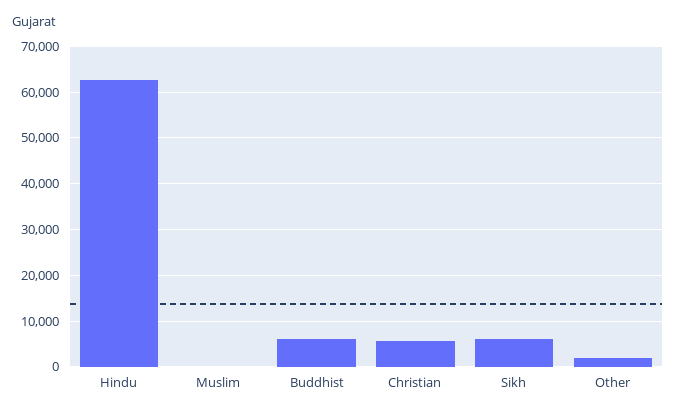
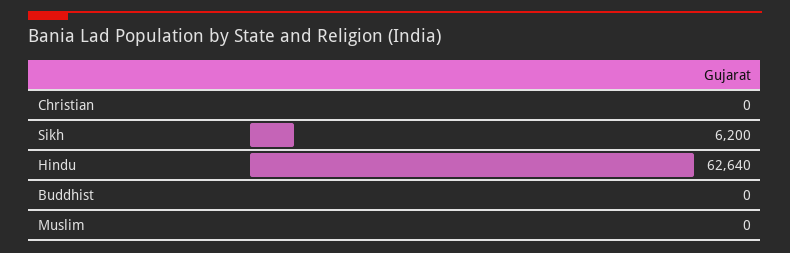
Buddhist: 6000 -> 0
Christian: 6000 -> 0
Other: 2000 -> none

